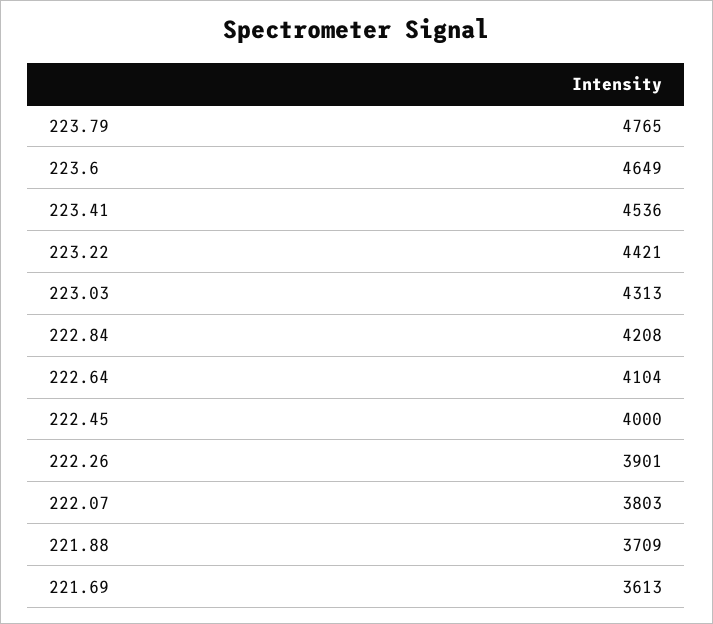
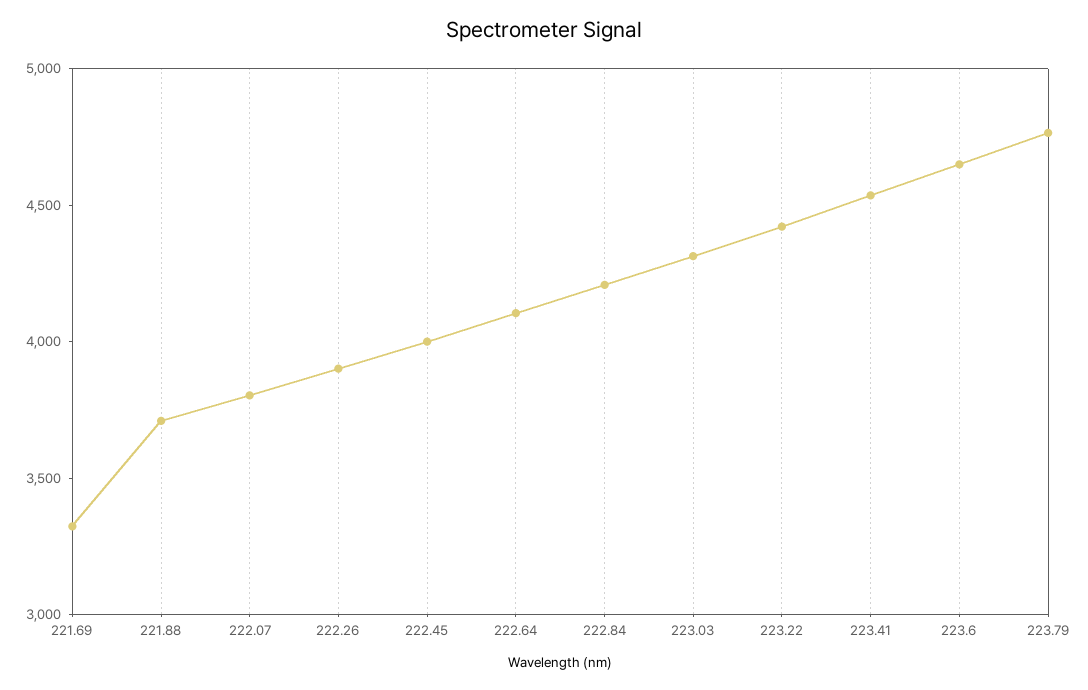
221.69: 3613 -> 3300

